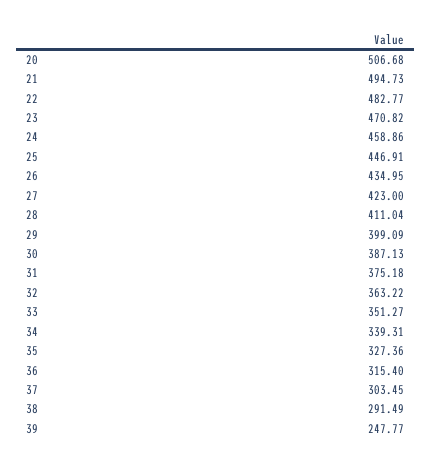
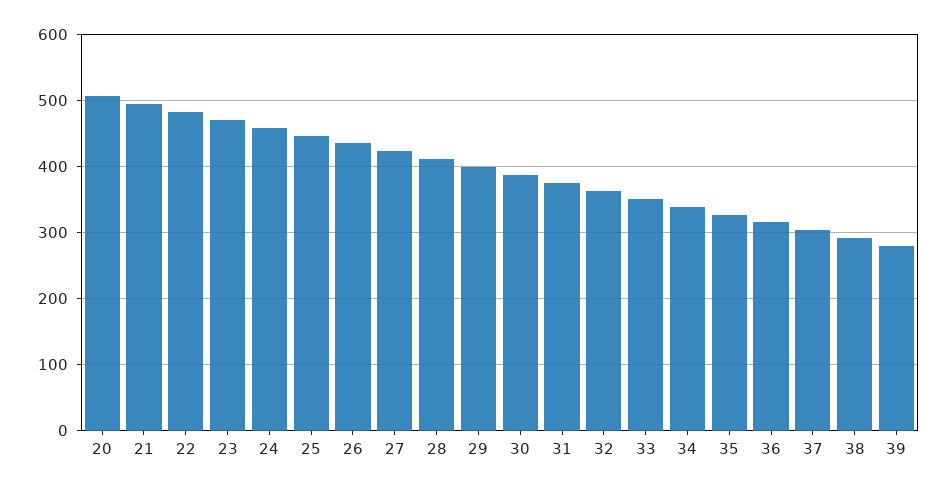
39: 247.77 -> 280

